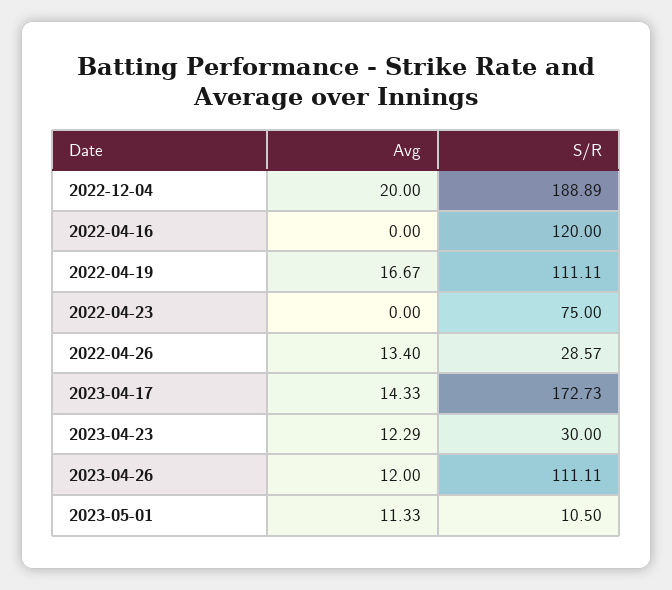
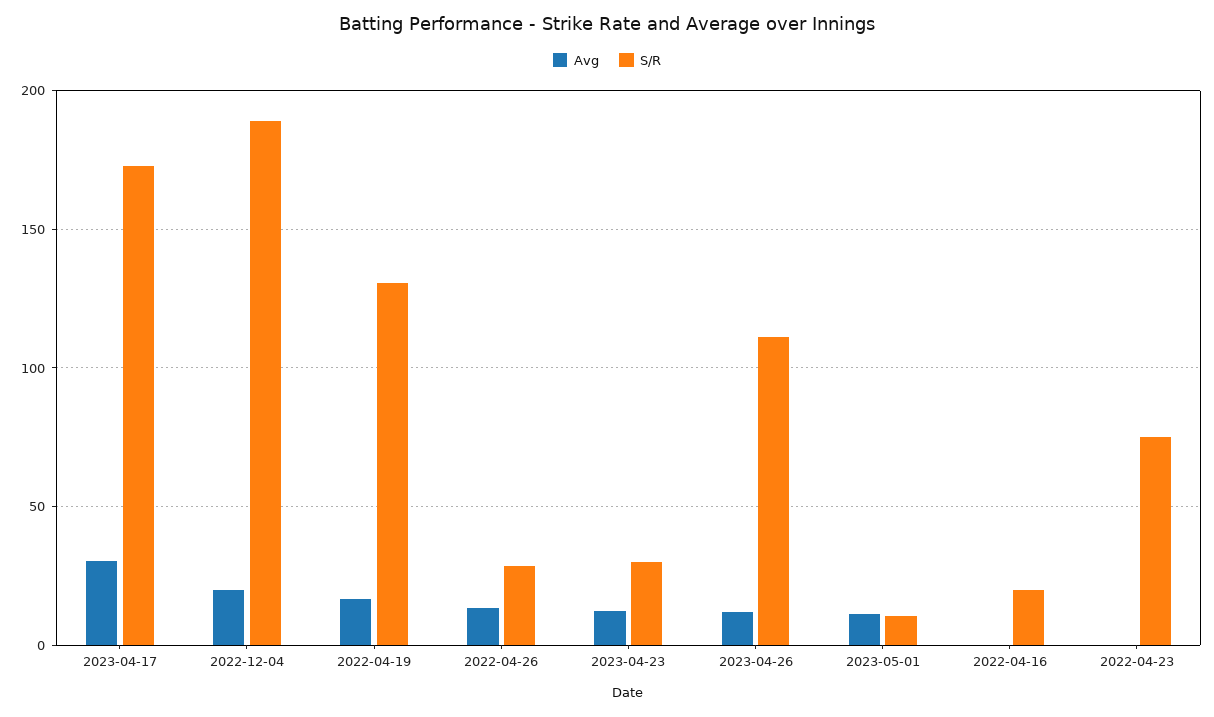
S/R, 2022-04-16: 120 -> 20
S/R, 2022-04-19: 111.11 -> 130
Avg, 2023-04-17: 14.33 -> 30

